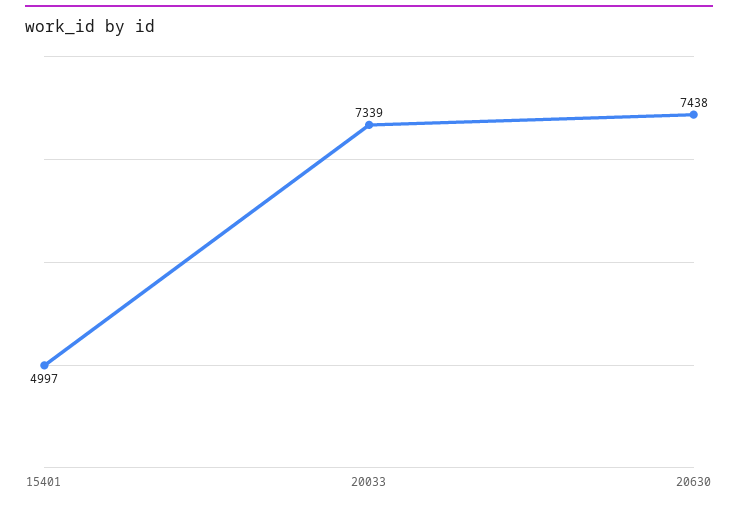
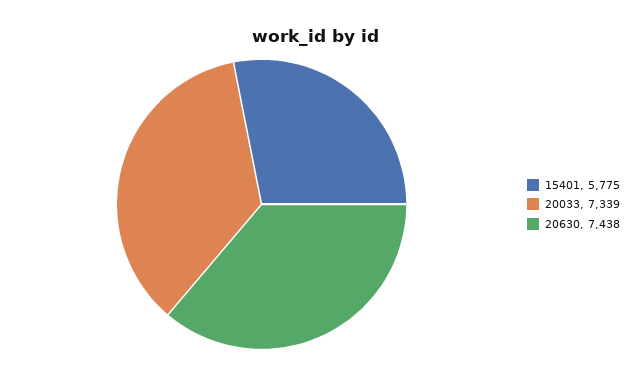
15401: 4997 -> 5775

